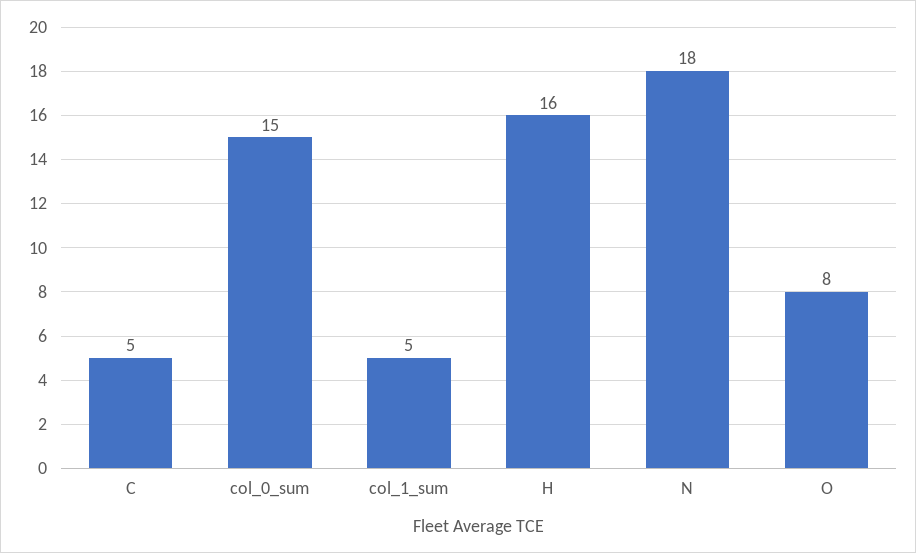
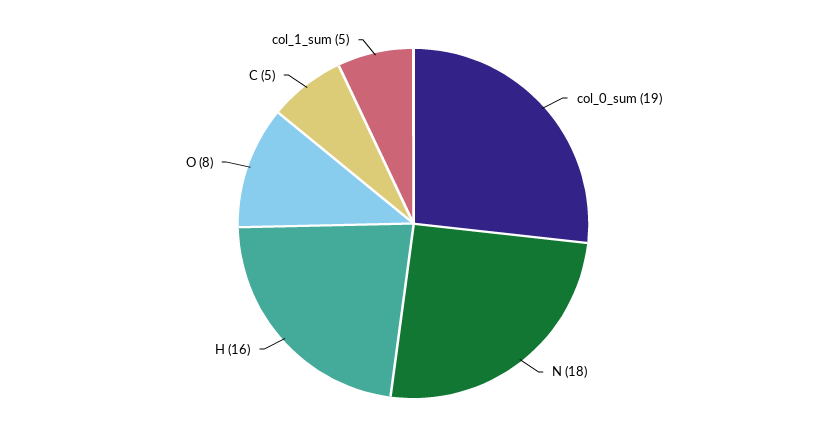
col_0_sum: 15 -> 19

